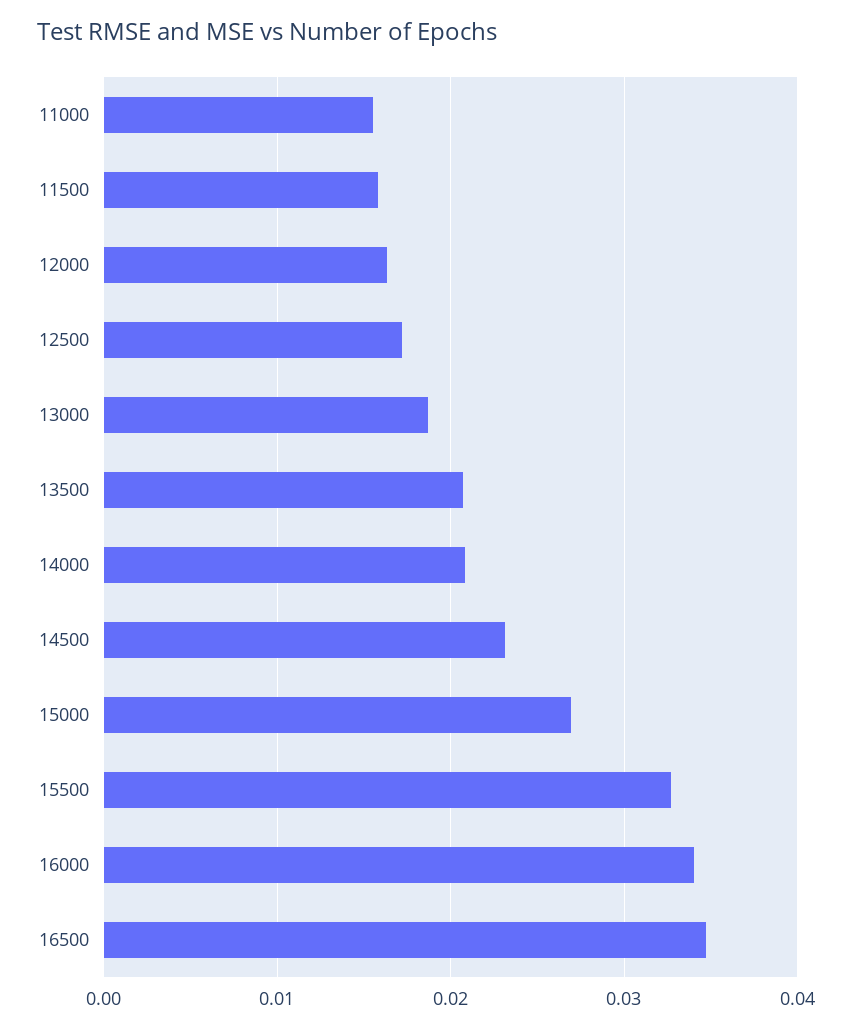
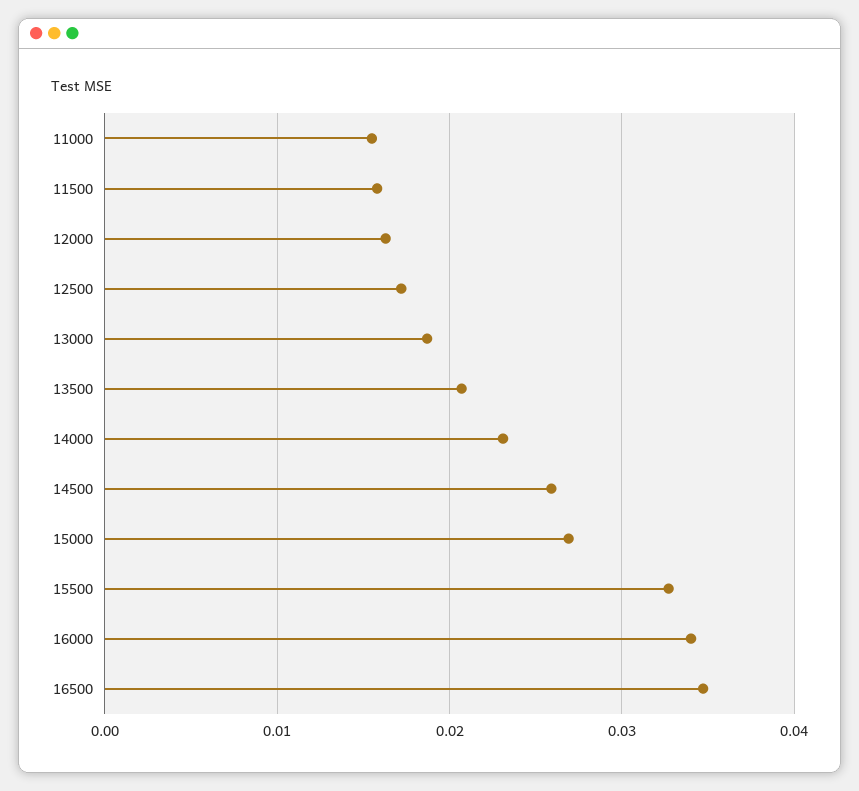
14000: 0.021 -> 0.023
14500: 0.023 -> 0.026

